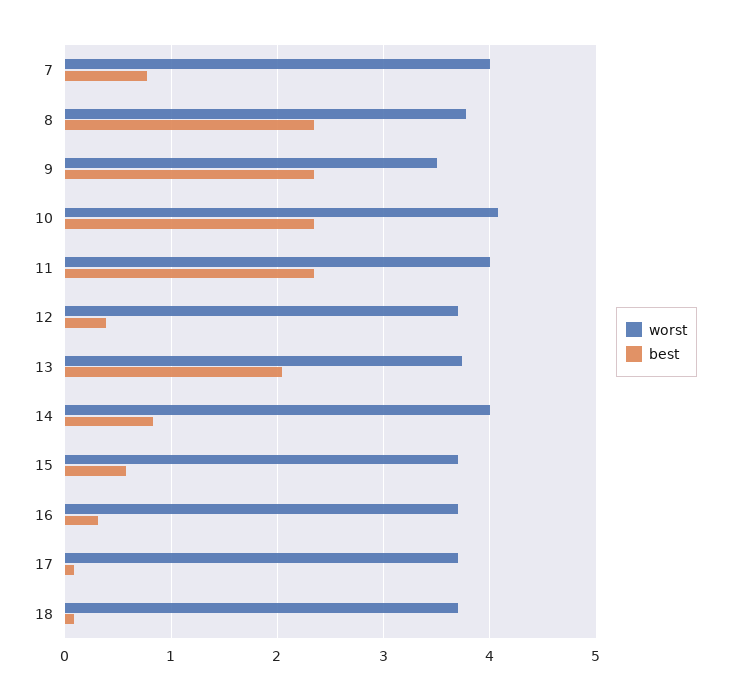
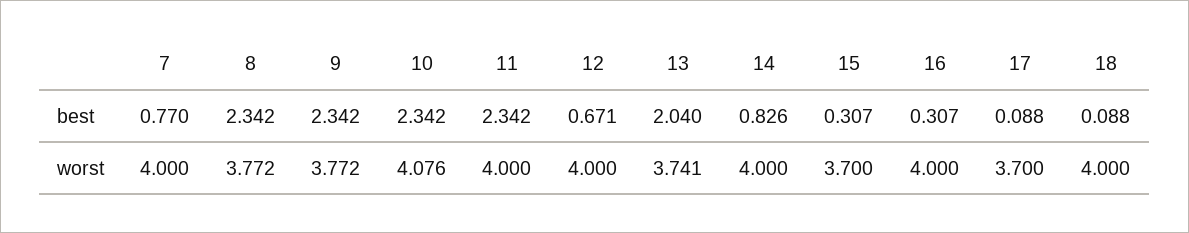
worst, 9: 3.5 -> 3.772
worst, 12: 3.7 -> 4
best, 12: 0.4 -> 0.671
best, 15: 0.6 -> 0.307
worst, 16: 3.7 -> 4
worst, 18: 3.7 -> 4

